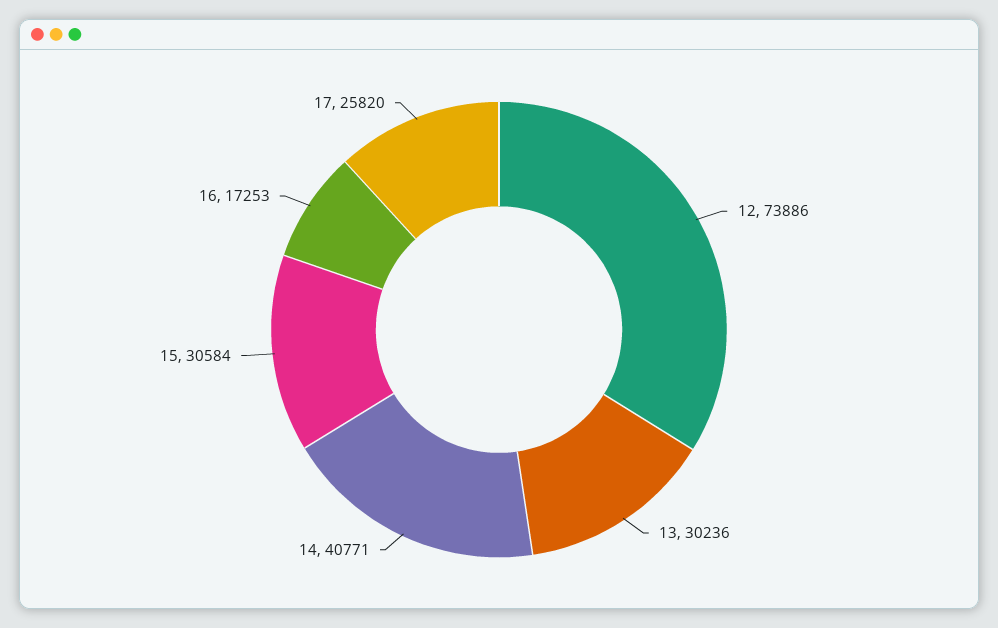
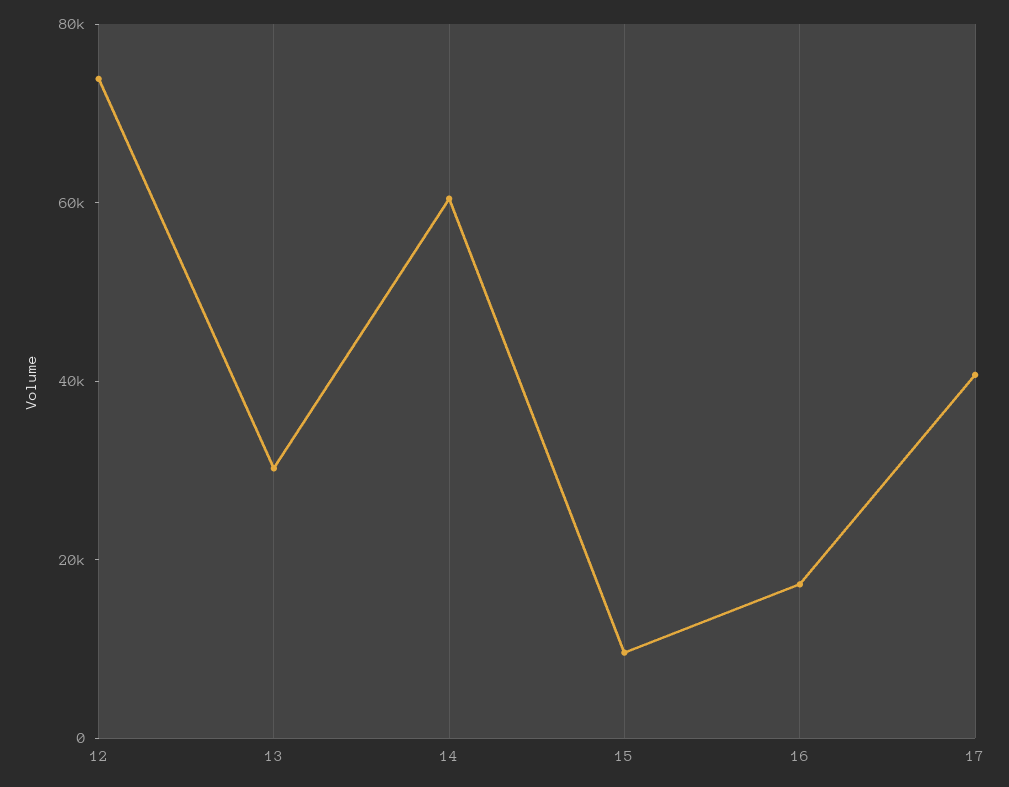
14: 40771 -> 60000
15: 30584 -> 10000
17: 25820 -> 40000

